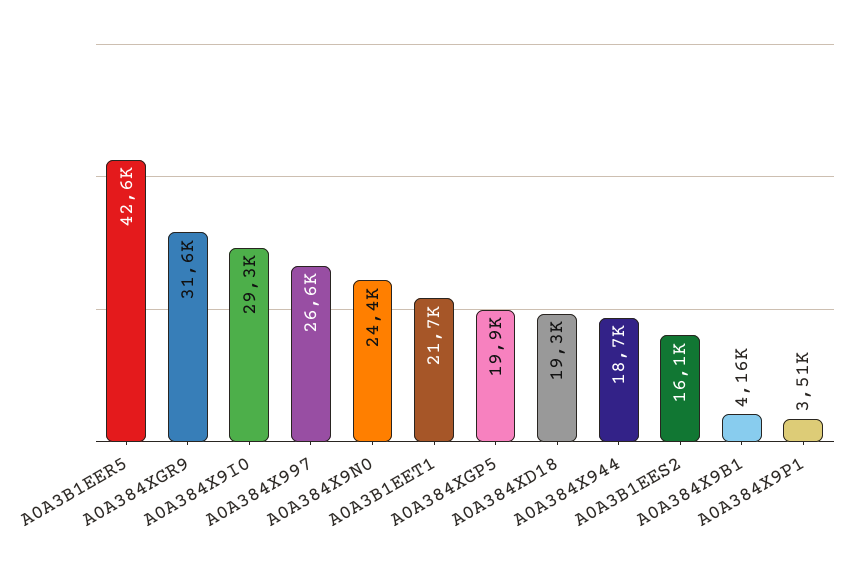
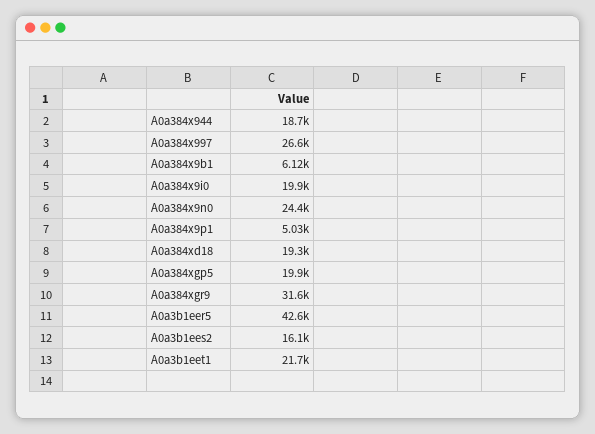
A0A384X9I0: 29300 -> 19900
A0A384X9B1: 4160 -> 6120
A0A384X9P1: 3510 -> 5030

